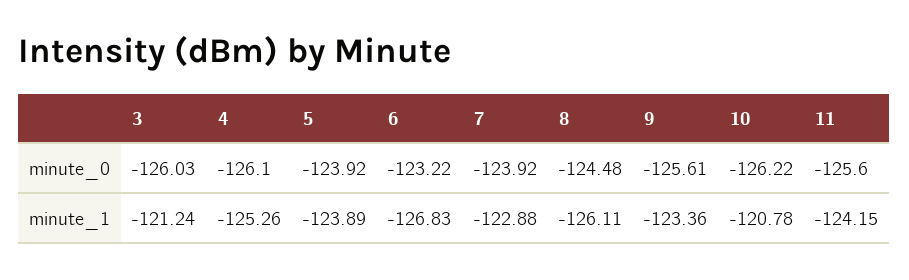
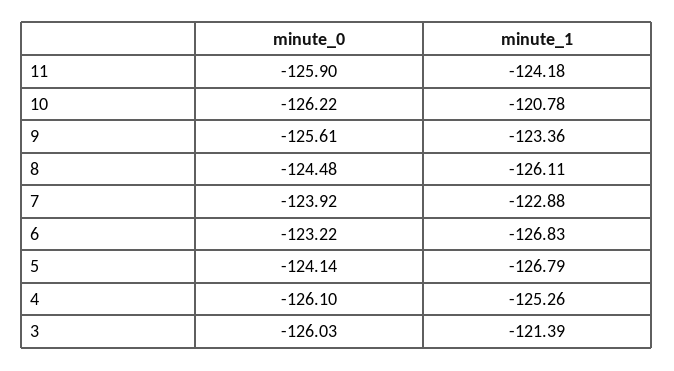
5, minute_0: -123.92 -> -124.14
11, minute_0: -125.6 -> -125.9
3, minute_1: -121.24 -> -121.39
5, minute_1: -123.89 -> -126.79
11, minute_1: -124.15 -> -124.18

